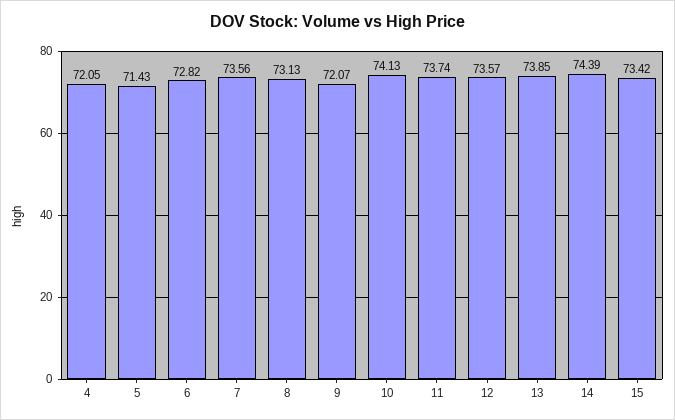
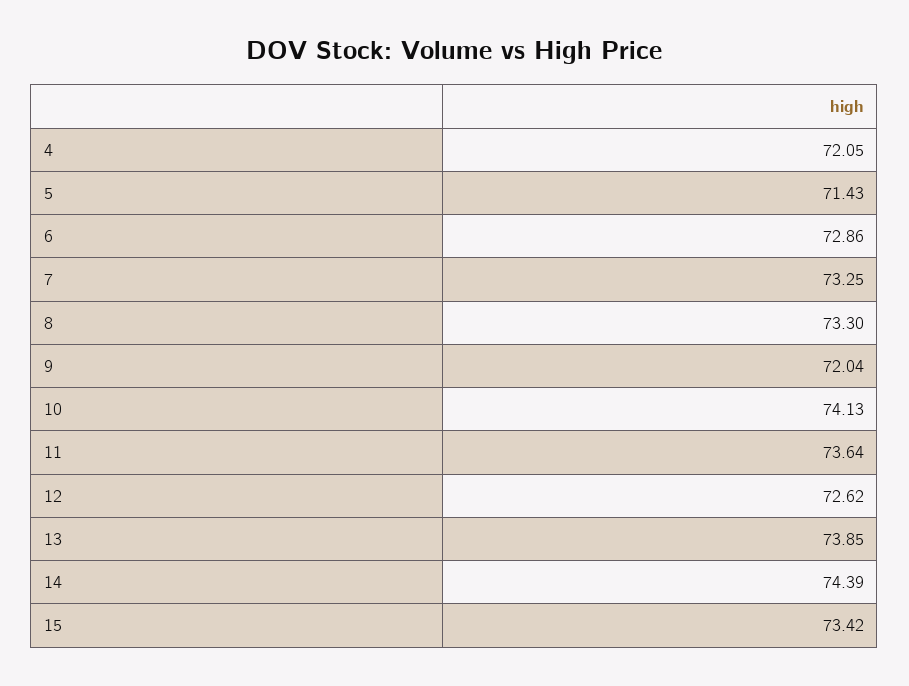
6: 72.82 -> 72.86
7: 73.56 -> 73.25
8: 73.13 -> 73.3
9: 72.07 -> 72.04
11: 73.74 -> 73.64
12: 73.57 -> 72.62

